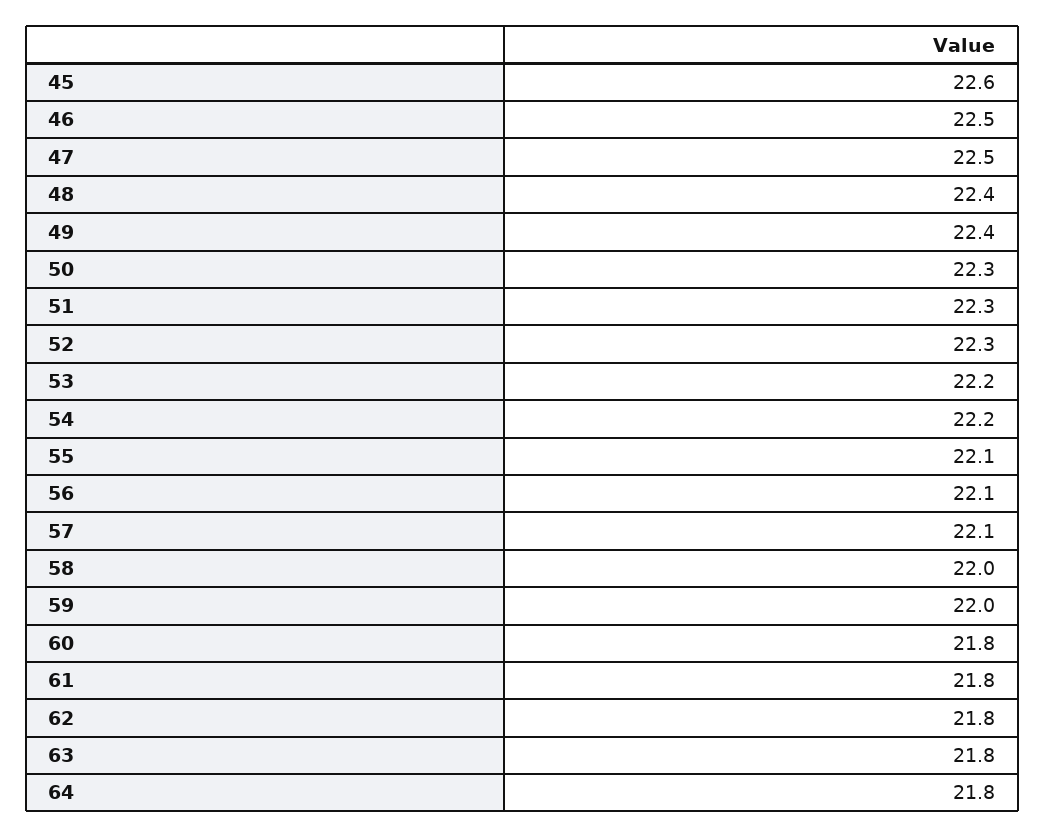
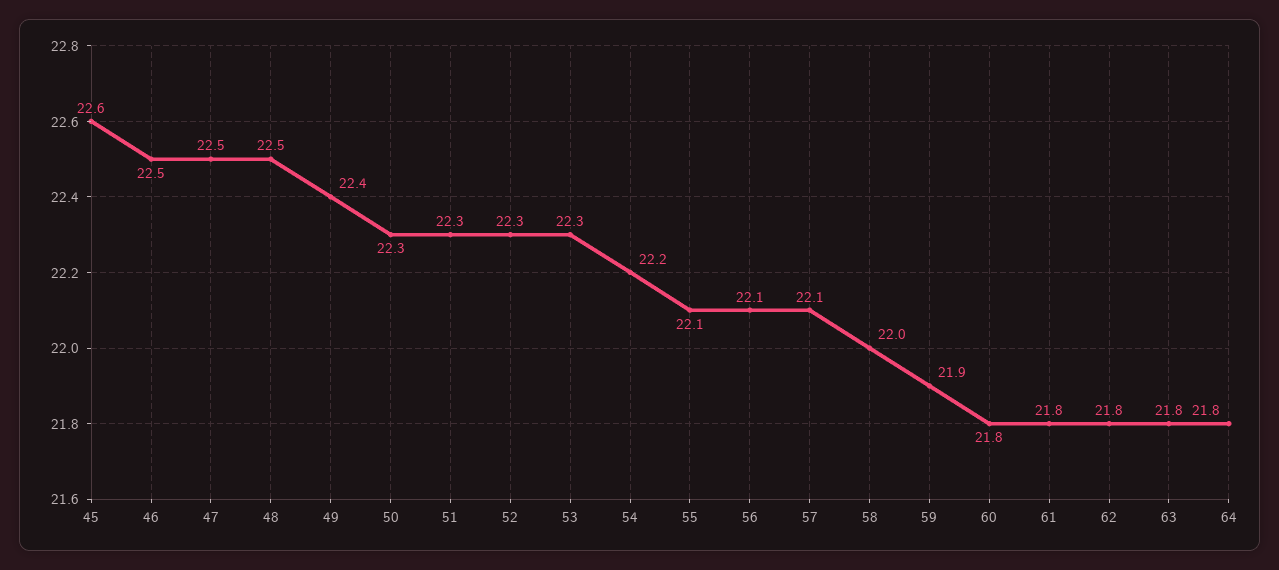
48: 22.4 -> 22.5
53: 22.2 -> 22.3
59: 22 -> 21.9

